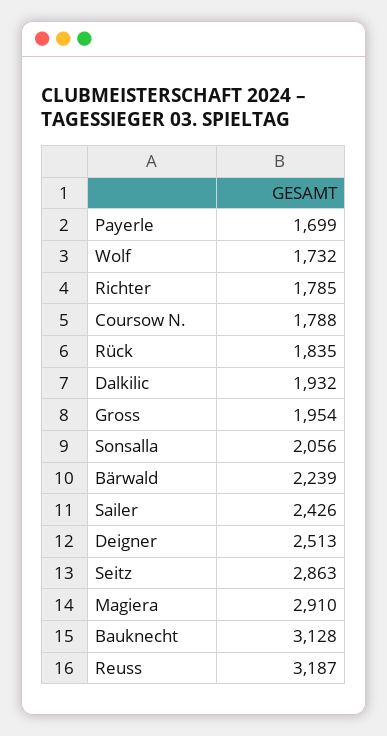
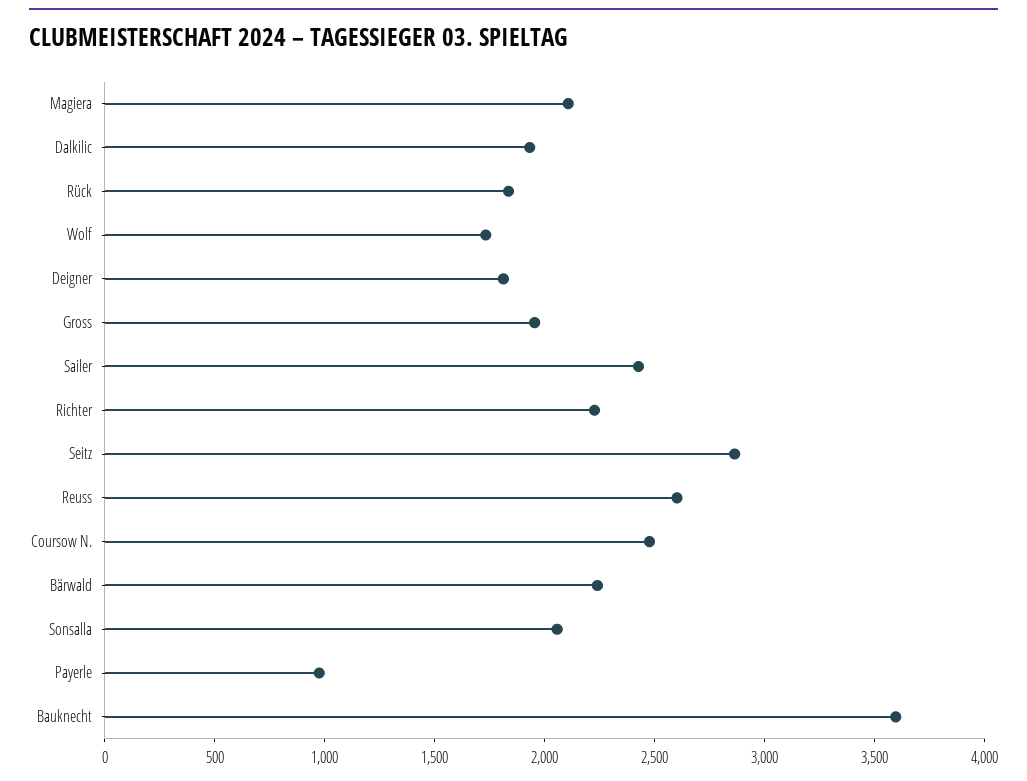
Payerle: 1699 -> 1000
Richter: 1785 -> 2200
Coursow N.: 1788 -> 2500
Deigner: 2513 -> 1800
Magiera: 2910 -> 2100
Bauknecht: 3128 -> 3600
Reuss: 3187 -> 2600

